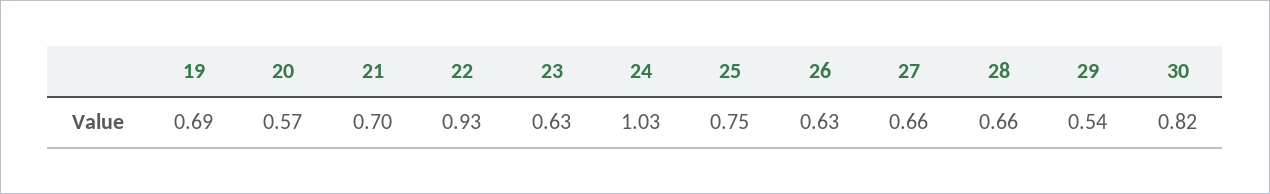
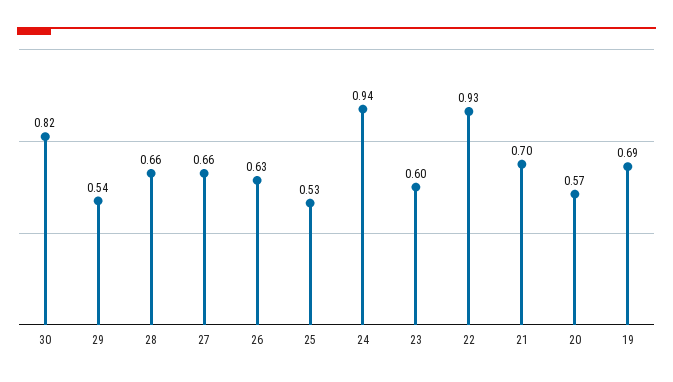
23: 0.63 -> 0.6
24: 1.03 -> 0.94
25: 0.75 -> 0.53

